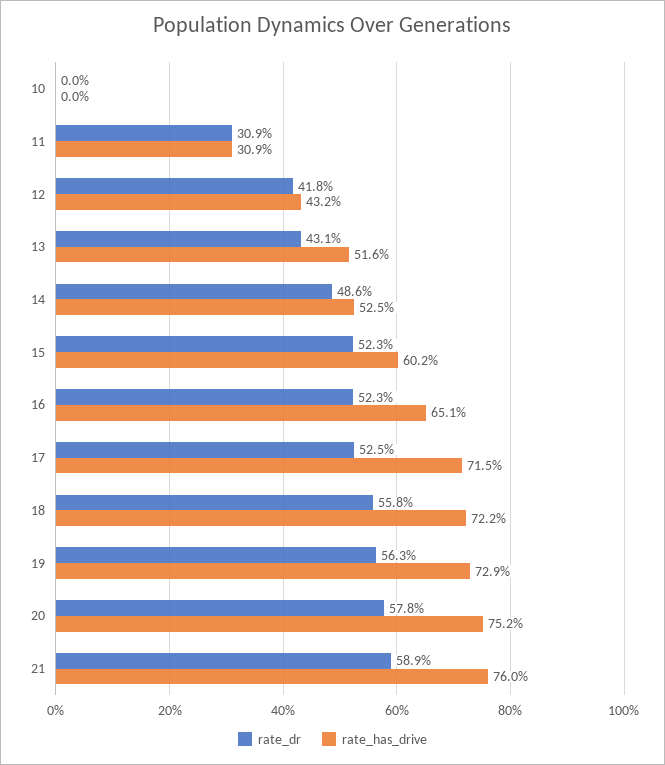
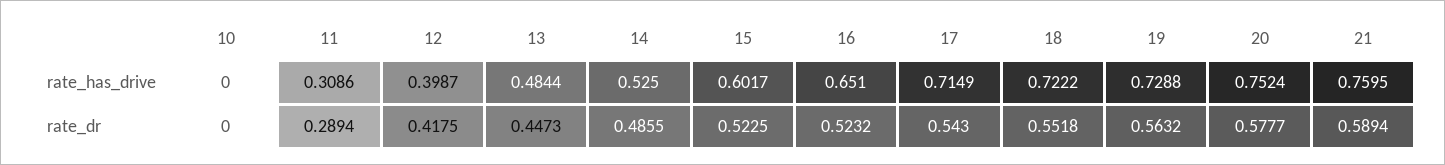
rate_dr, 11: 0.309 -> 0.2894
rate_has_drive, 12: 0.432 -> 0.3987
rate_dr, 13: 0.431 -> 0.4473
rate_has_drive, 13: 0.516 -> 0.4844
rate_dr, 17: 0.525 -> 0.543
rate_dr, 18: 0.558 -> 0.5518

